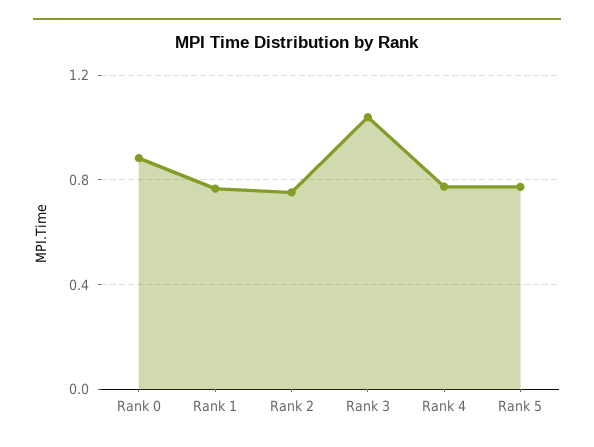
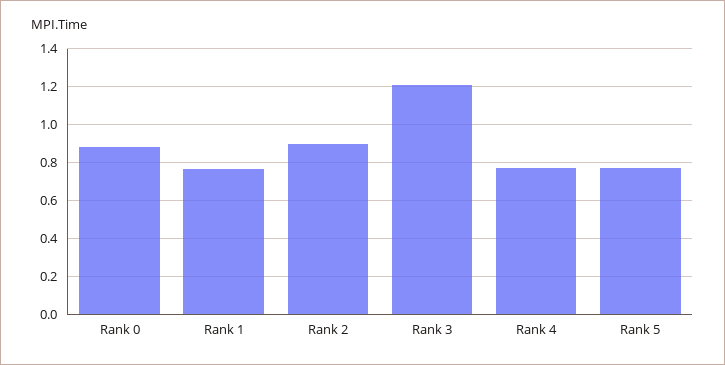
Rank 2: 0.75 -> 0.9
Rank 3: 1.05 -> 1.2

